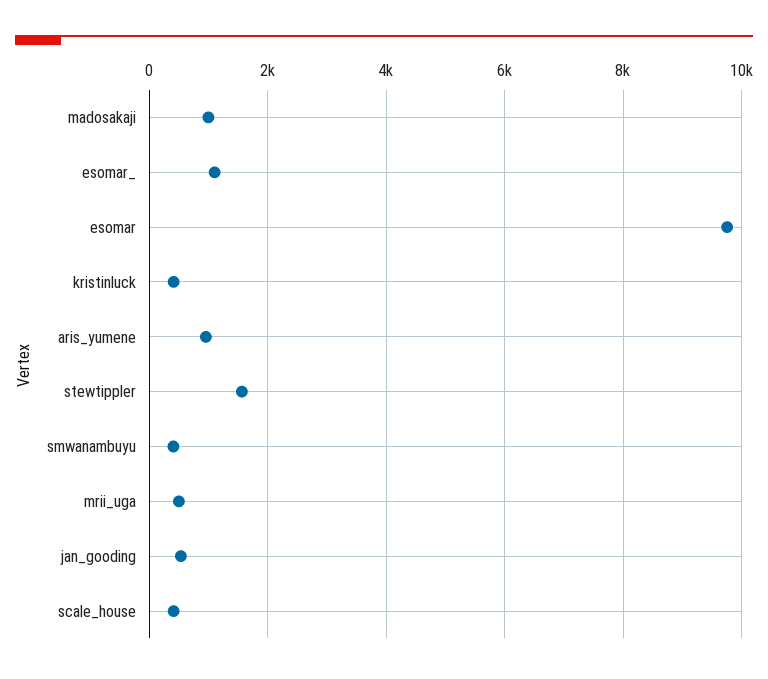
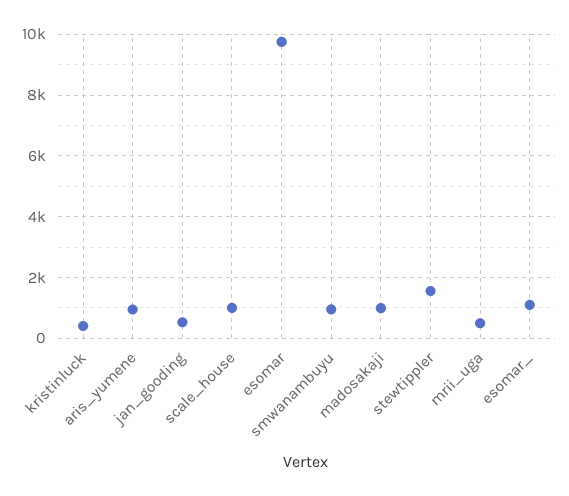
smwanambuyu: 400 -> 1000
scale_house: 400 -> 1000

